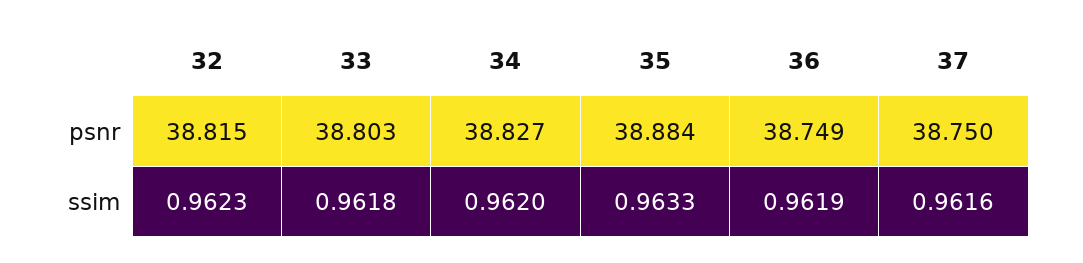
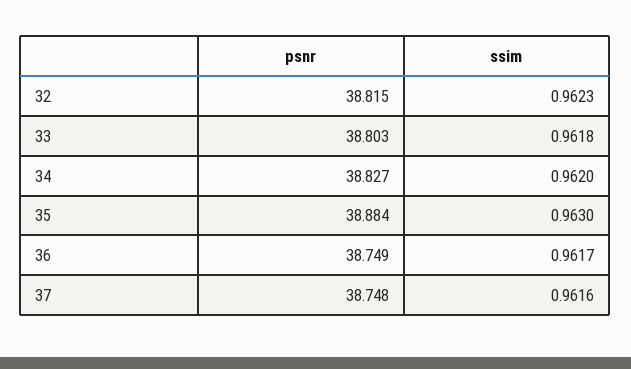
37, psnr: 38.75 -> 38.748
35, ssim: 0.9633 -> 0.963
36, ssim: 0.9619 -> 0.9617

